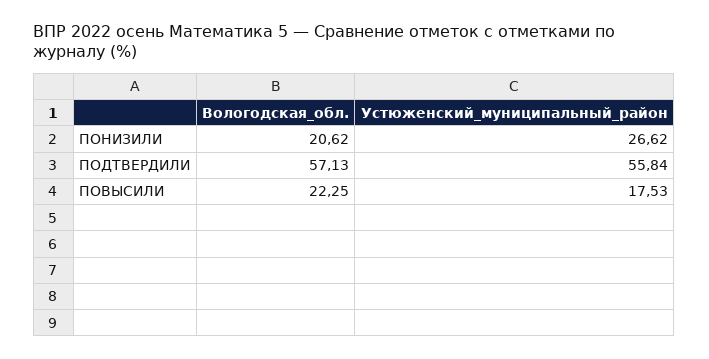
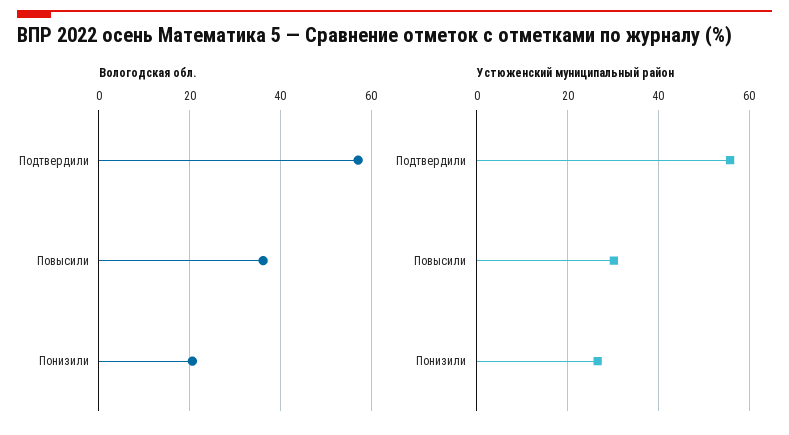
Вологодская_обл., ПОВЫСИЛИ: 22.25 -> 36
Устюженский_муниципальный_район, ПОВЫСИЛИ: 17.53 -> 30

